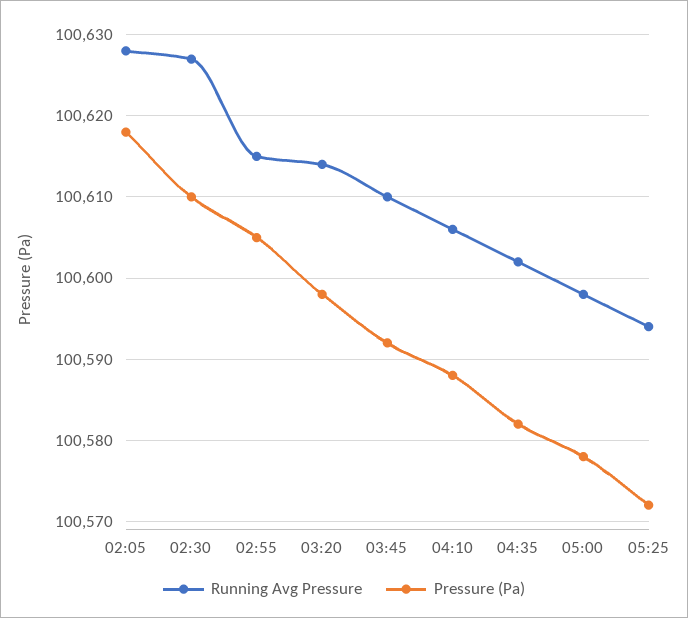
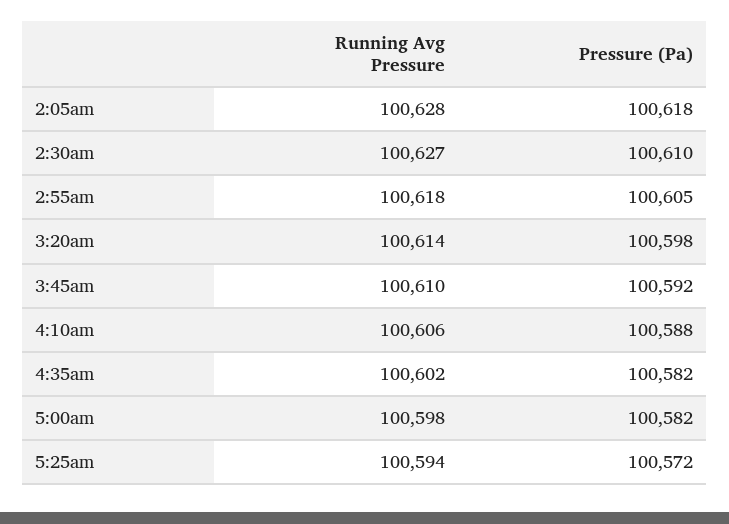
Running Avg Pressure, 02:55: 100615 -> 100618
Pressure (Pa), 05:00: 100578 -> 100582

